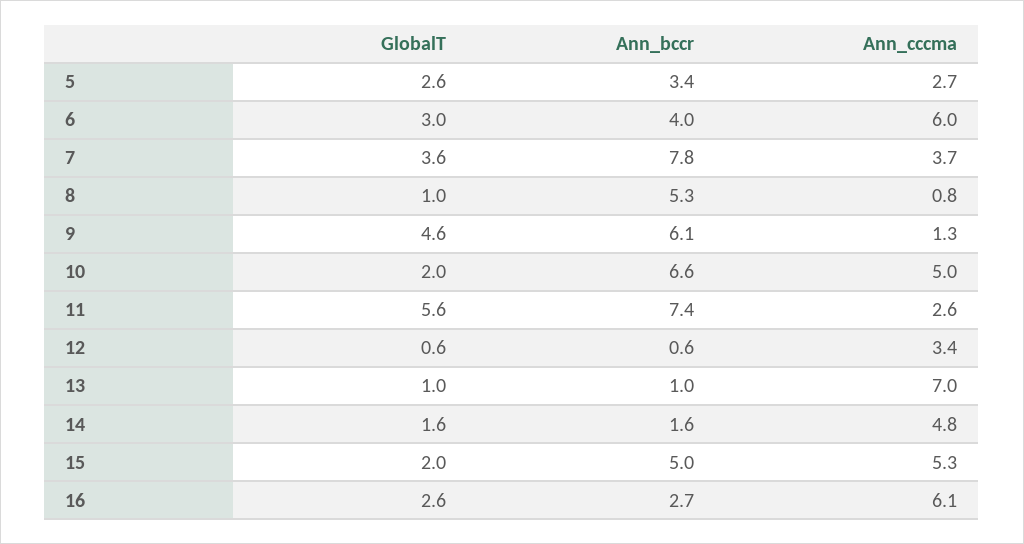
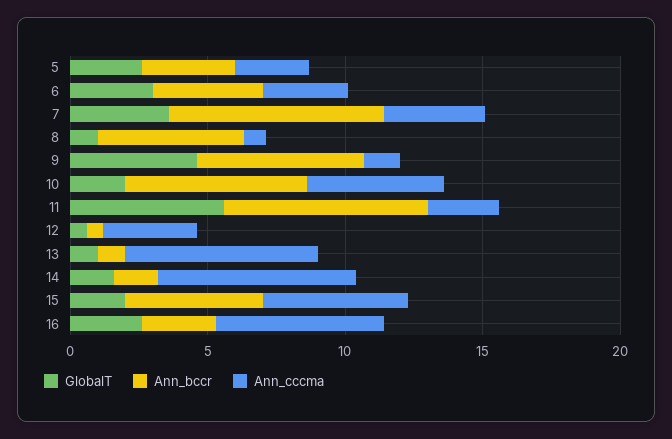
Ann_cccma, 6: 6 -> 3
Ann_cccma, 14: 4.8 -> 7

